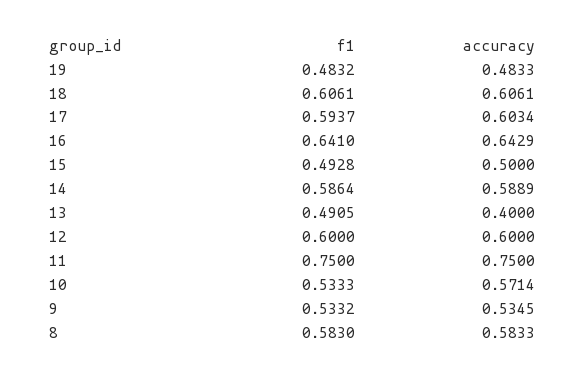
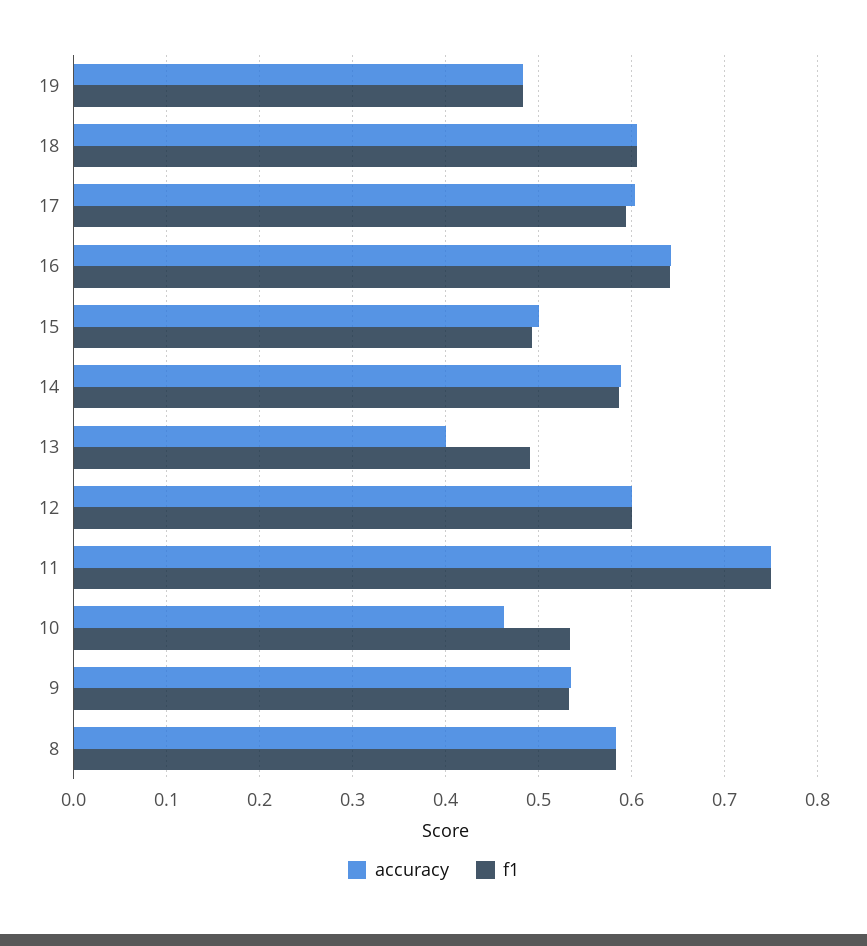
accuracy, 10: 0.5714 -> 0.46

